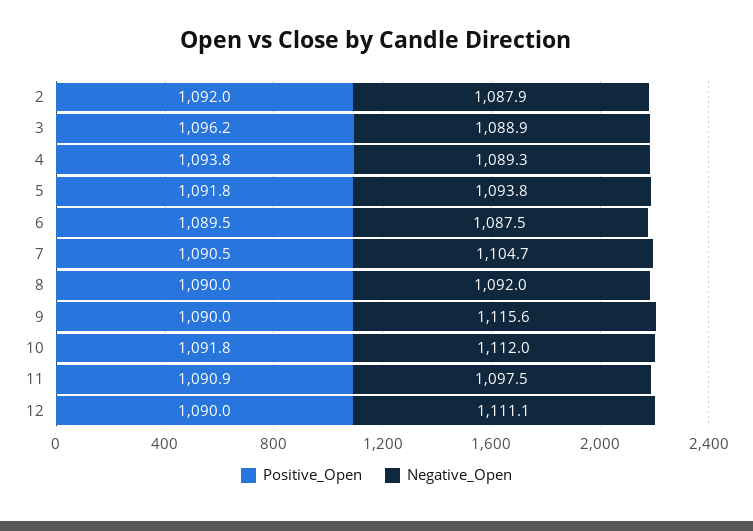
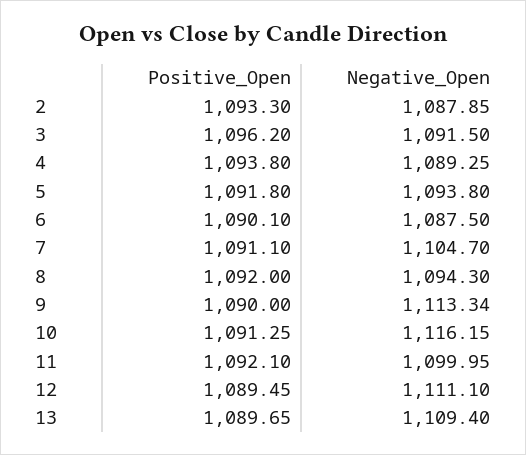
Positive_Open, 2: 1092 -> 1093.3
Negative_Open, 3: 1088.9 -> 1091.5
Positive_Open, 6: 1089.5 -> 1090.1
Positive_Open, 7: 1090.5 -> 1091.1
Positive_Open, 8: 1090 -> 1092
Negative_Open, 8: 1092 -> 1094.3
Negative_Open, 9: 1115.6 -> 1113.34
Positive_Open, 10: 1091.8 -> 1091.25
Negative_Open, 10: 1112 -> 1116.15
Positive_Open, 11: 1090.9 -> 1092.1
Negative_Open, 11: 1097.5 -> 1099.95
Positive_Open, 12: 1090 -> 1089.45
Positive_Open, 13: none -> 1089.65
Negative_Open, 13: none -> 1109.4

